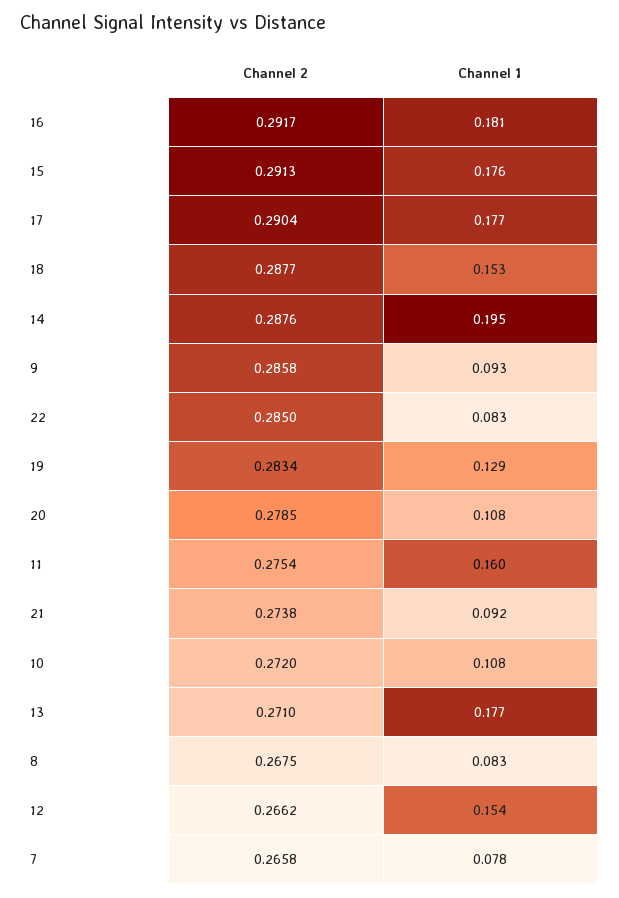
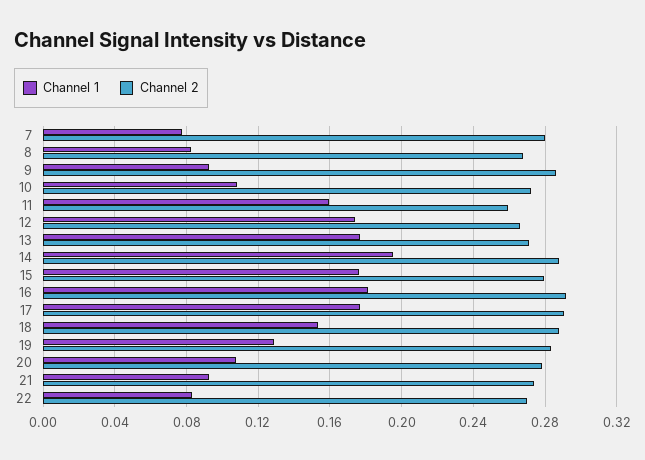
Channel 2, 15: 0.2913 -> 0.28
Channel 2, 22: 0.285 -> 0.27
Channel 2, 11: 0.2754 -> 0.26
Channel 1, 12: 0.154 -> 0.175
Channel 2, 7: 0.2658 -> 0.28

